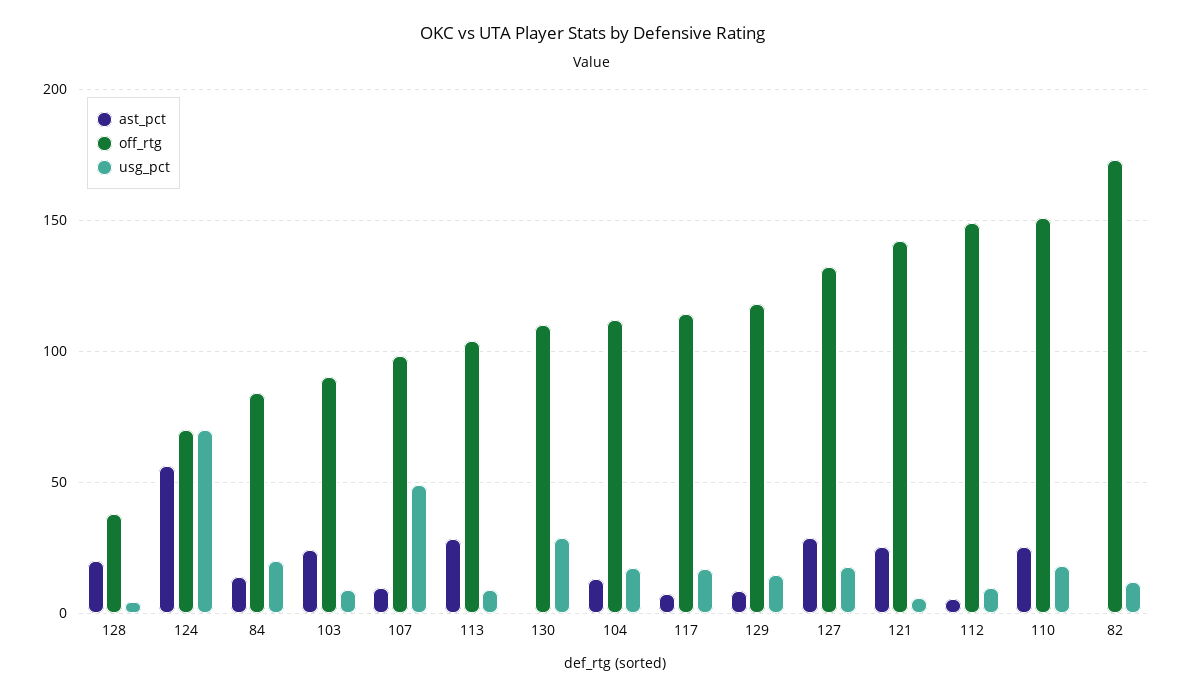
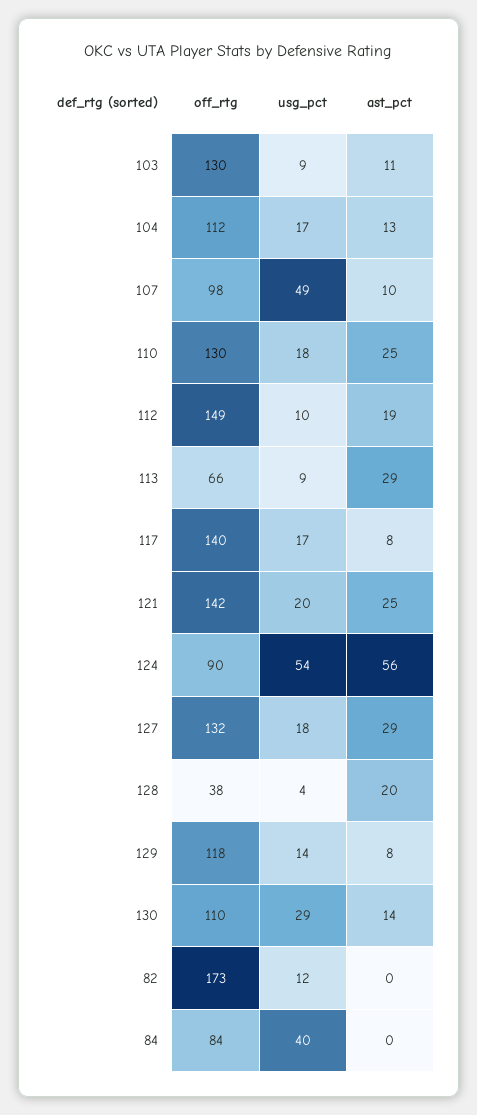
off_rtg, 124: 70 -> 90
usg_pct, 124: 70 -> 54
ast_pct, 84: 15 -> 0
usg_pct, 84: 20 -> 40
ast_pct, 103: 25 -> 11
off_rtg, 103: 90 -> 130
off_rtg, 113: 105 -> 66
ast_pct, 130: 0 -> 14
off_rtg, 117: 115 -> 140
usg_pct, 121: 5 -> 20
ast_pct, 112: 5 -> 19
off_rtg, 110: 150 -> 130

